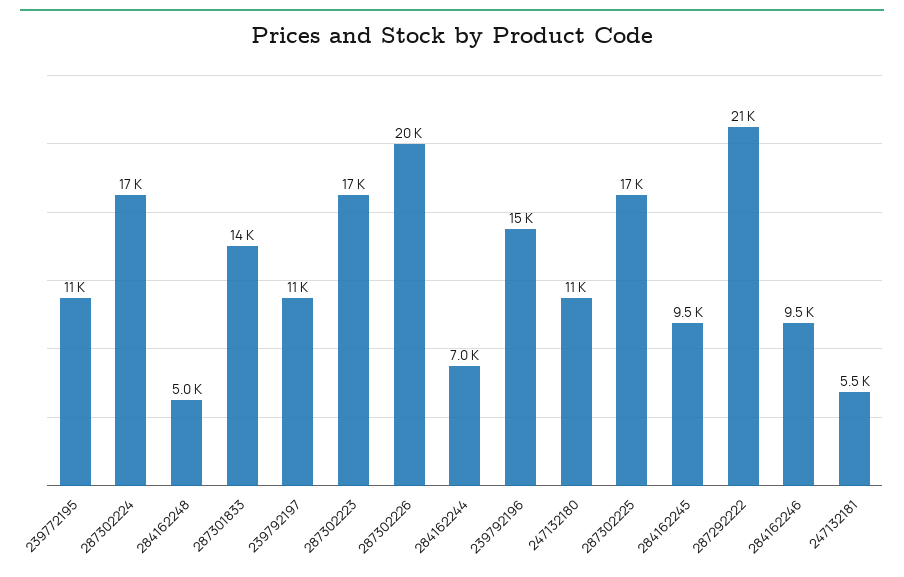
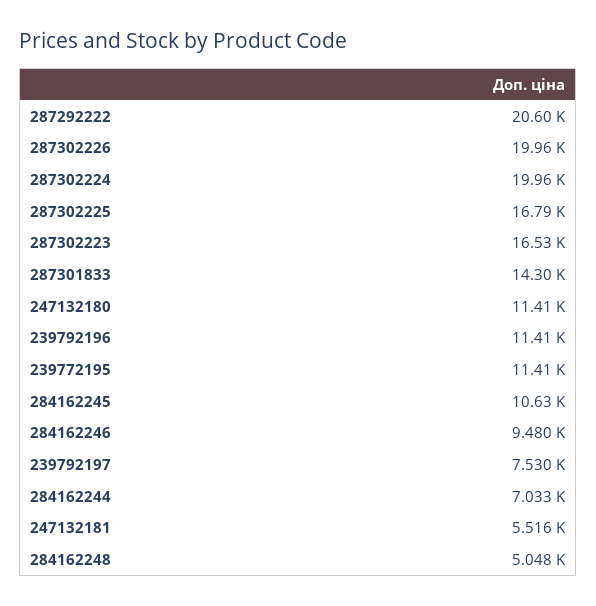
287302224: 17000 -> 19960
239792197: 11000 -> 7530
239792196: 15000 -> 11410
284162245: 9500 -> 10630

